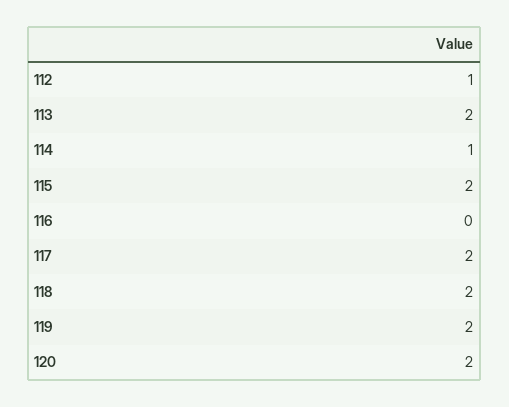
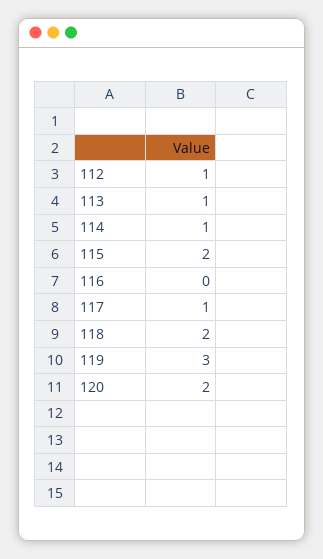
113: 2 -> 1
117: 2 -> 1
119: 2 -> 3

